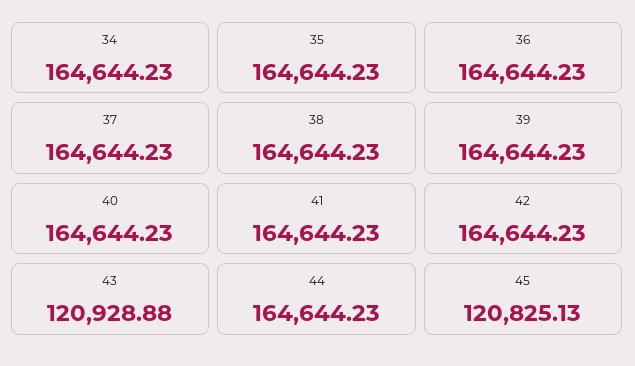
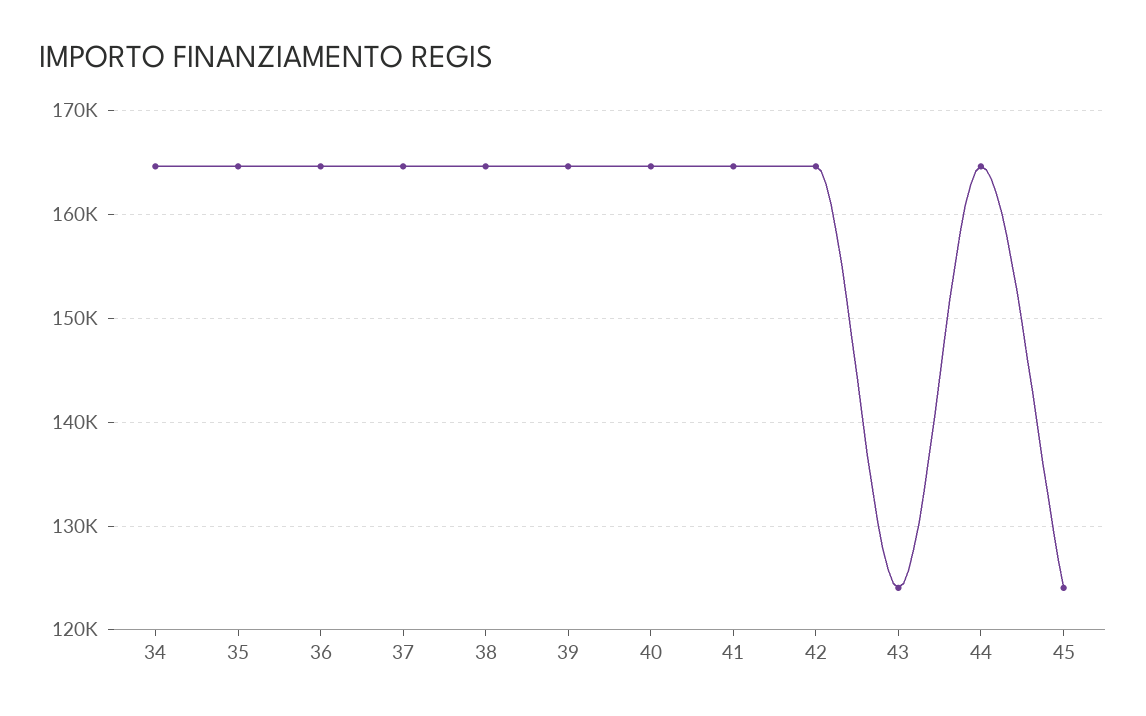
43: 120928.88 -> 124000
45: 120825.13 -> 124000

